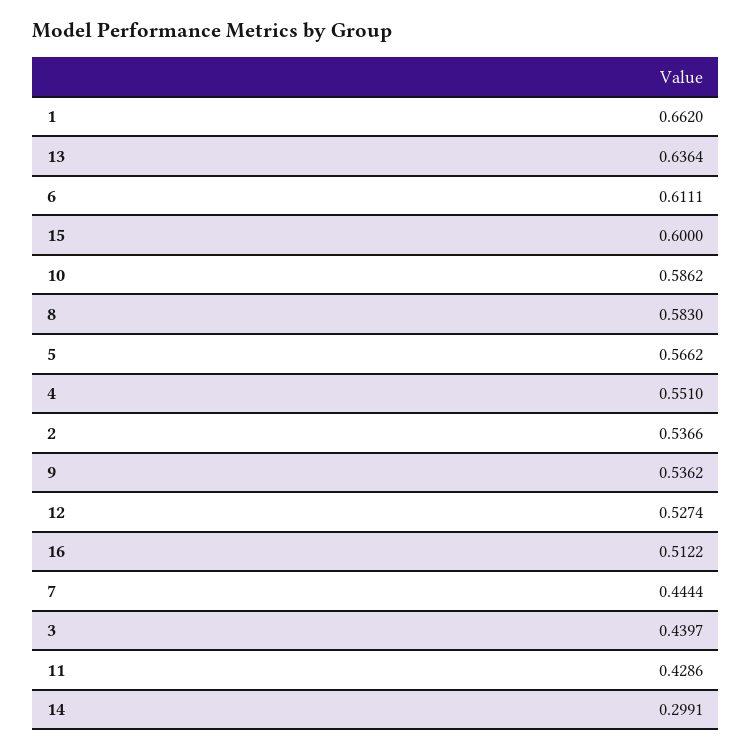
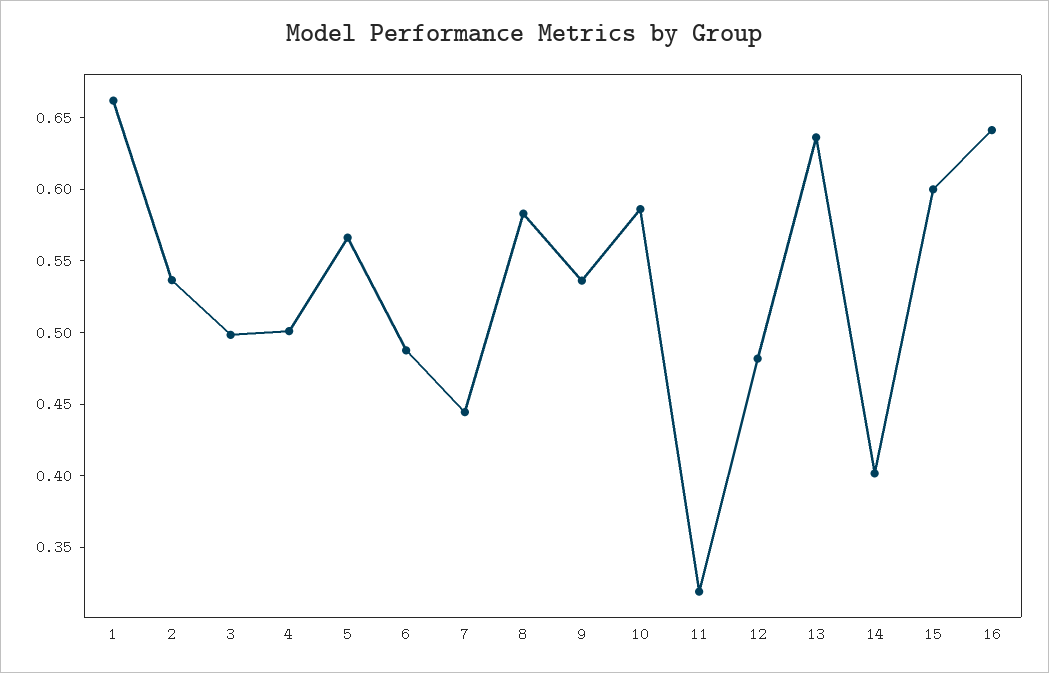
6: 0.6111 -> 0.49
4: 0.551 -> 0.5
12: 0.5274 -> 0.48
16: 0.5122 -> 0.64
3: 0.4397 -> 0.5
11: 0.4286 -> 0.32
14: 0.2991 -> 0.4

